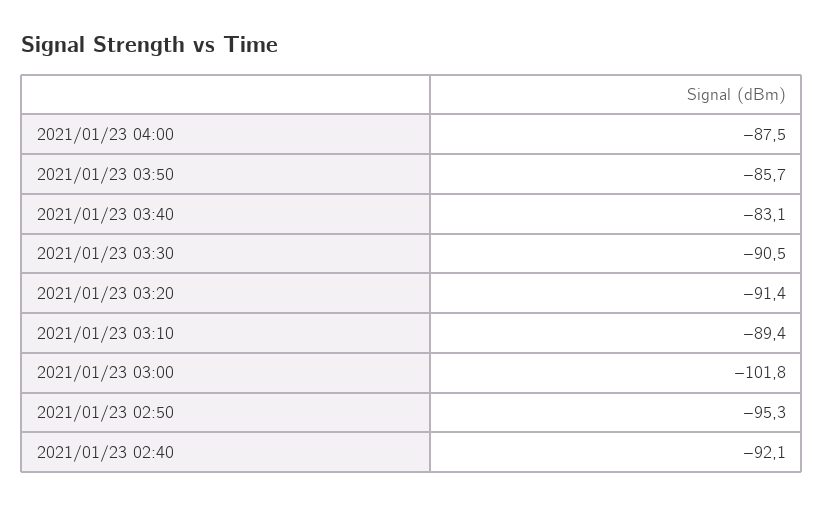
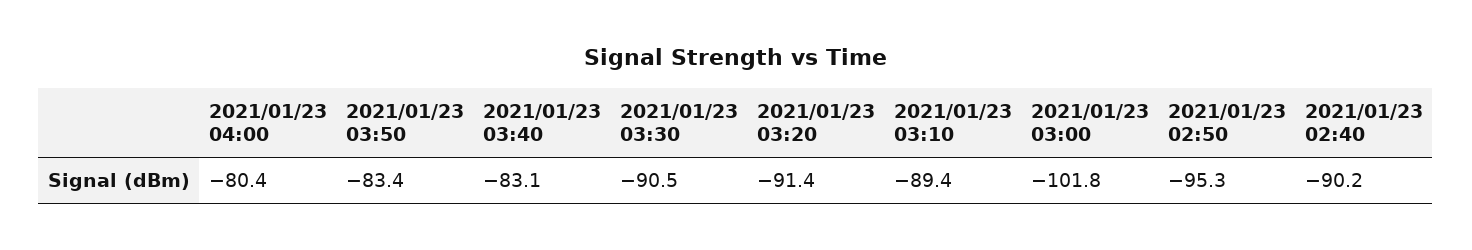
2021/01/23 04:00: -87.5 -> -80.4
2021/01/23 03:50: -85.7 -> -83.4
2021/01/23 02:40: -92.1 -> -90.2

